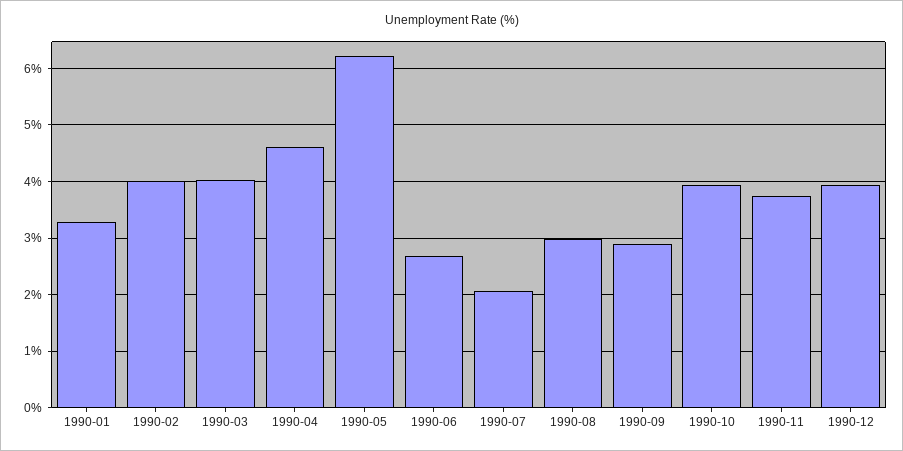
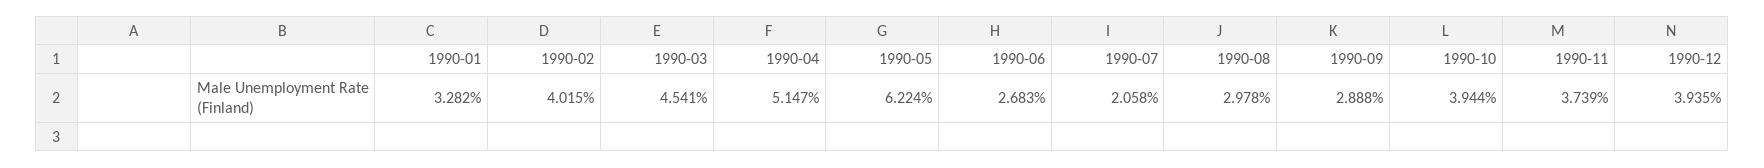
1990-03: 4 -> 4.541
1990-04: 4.6 -> 5.147

